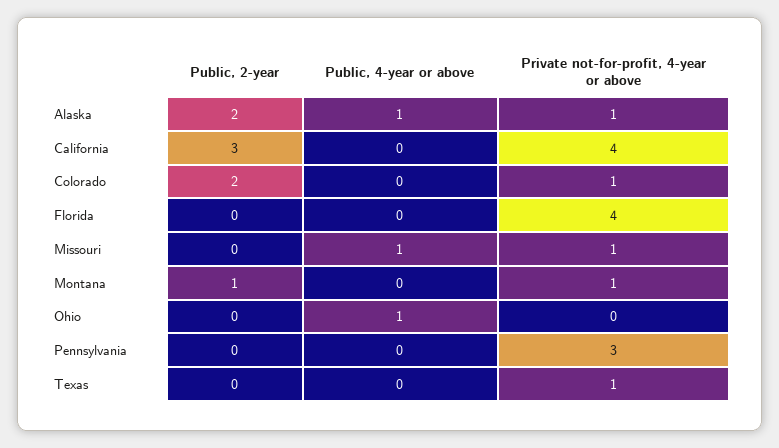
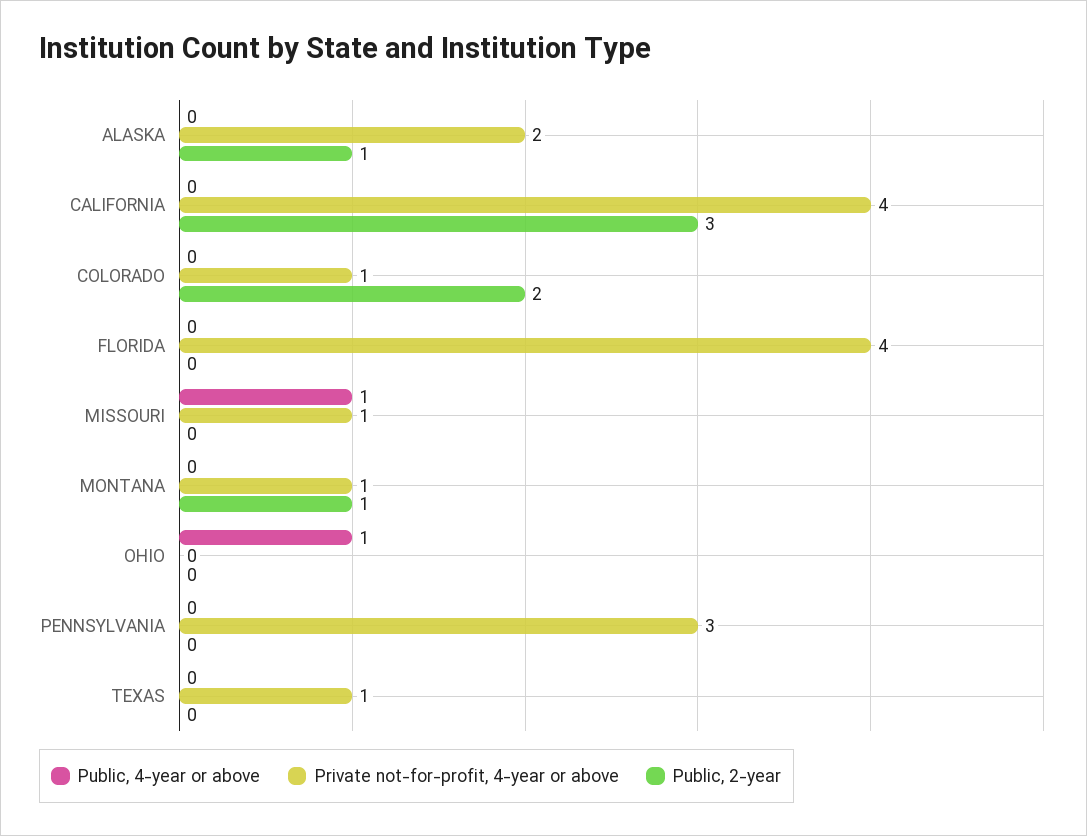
Public, 2-year, Alaska: 2 -> 1
Public, 4-year or above, Alaska: 1 -> 0
Private not-for-profit, 4-year or above, Alaska: 1 -> 2

